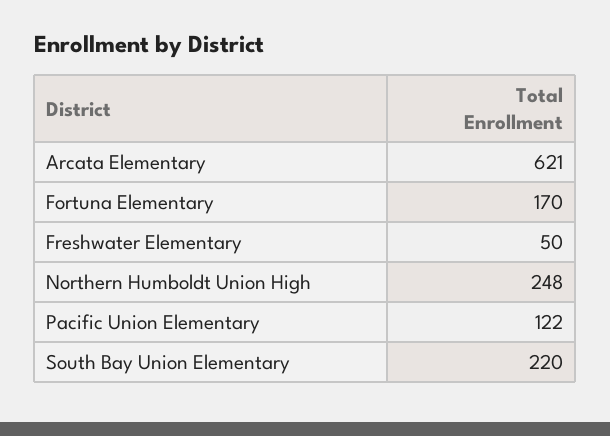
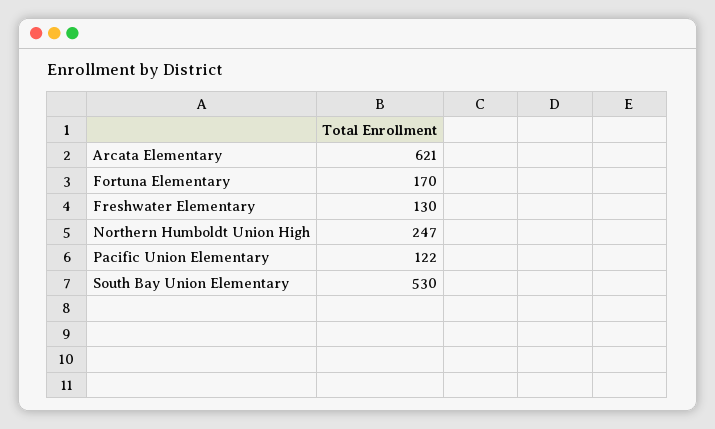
Freshwater Elementary: 50 -> 130
Northern Humboldt Union High: 248 -> 247
South Bay Union Elementary: 220 -> 530

